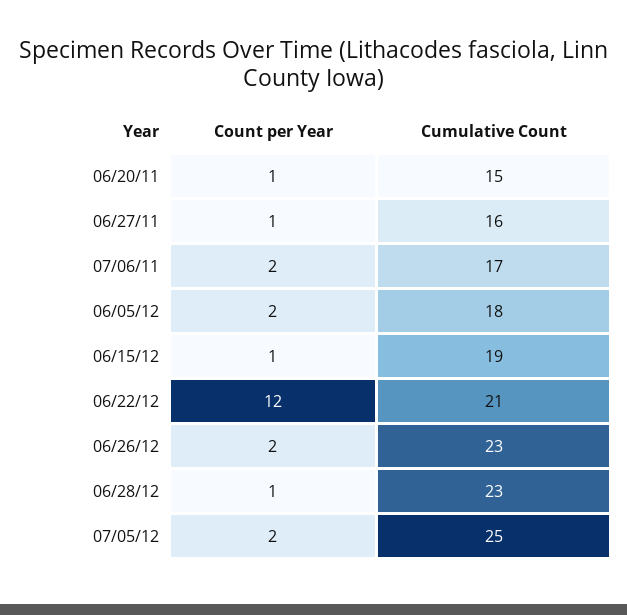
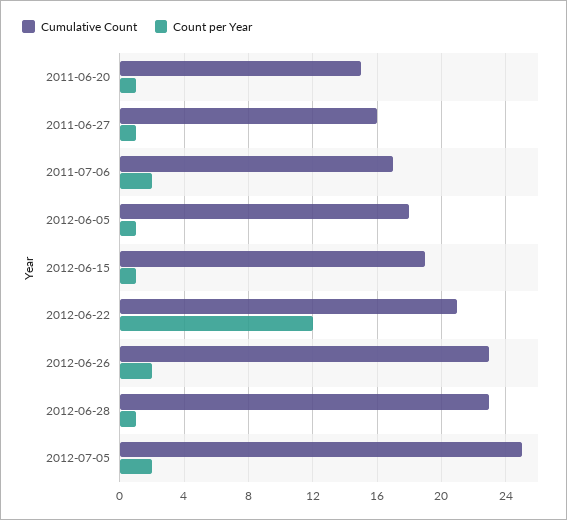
Count per Year, 06/05/12: 2 -> 1

